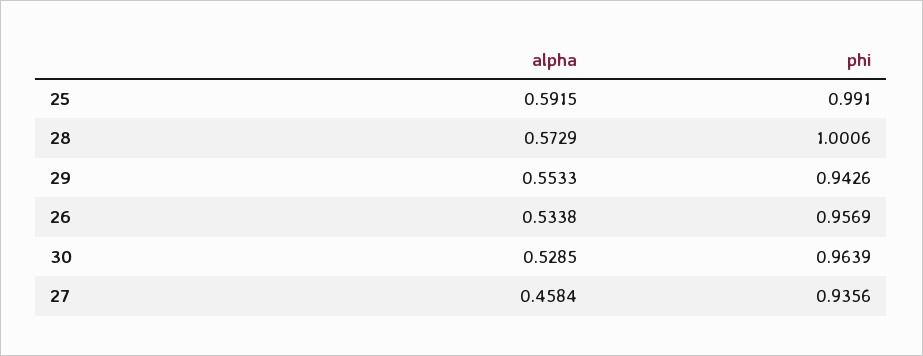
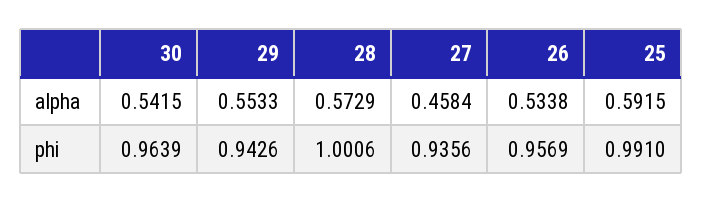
alpha, 30: 0.5285 -> 0.5415

